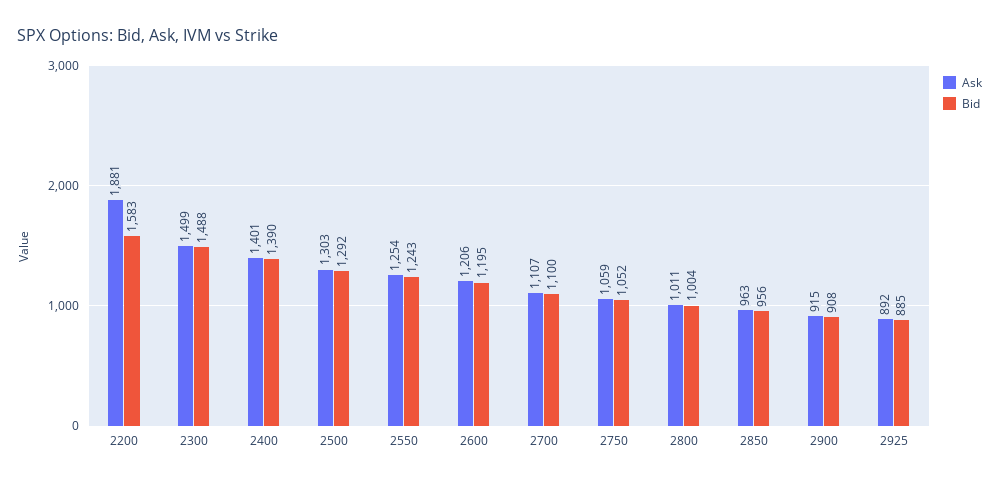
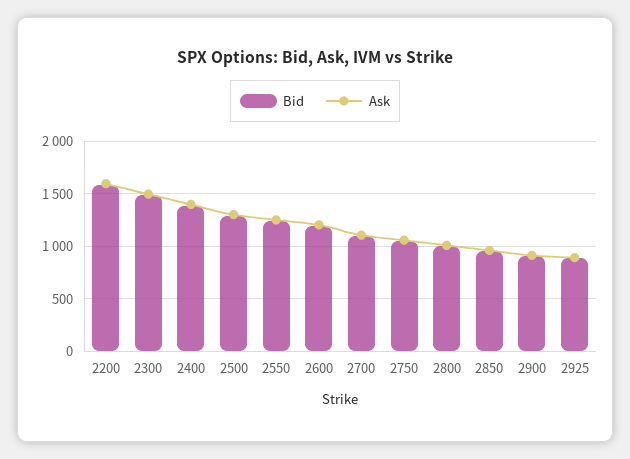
Ask, 2200: 1881 -> 1600

